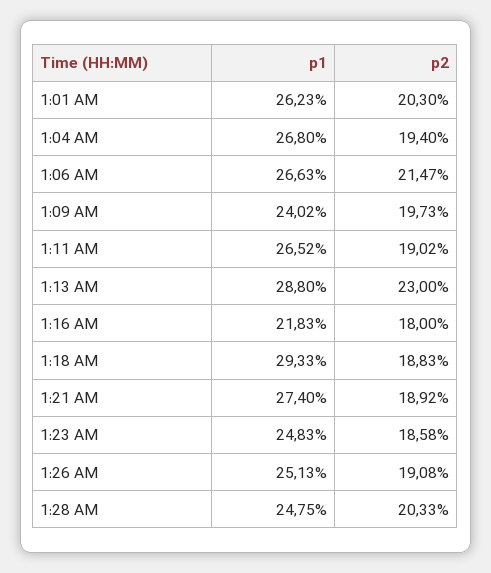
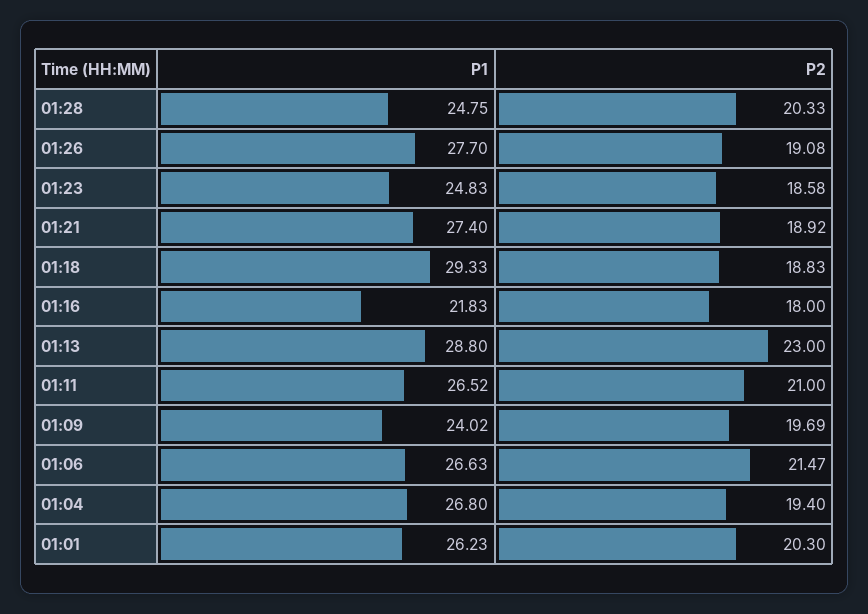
p2, 1:09 AM: 19.73 -> 19.69
p2, 1:11 AM: 19.02 -> 21
p1, 1:26 AM: 25.13 -> 27.7

